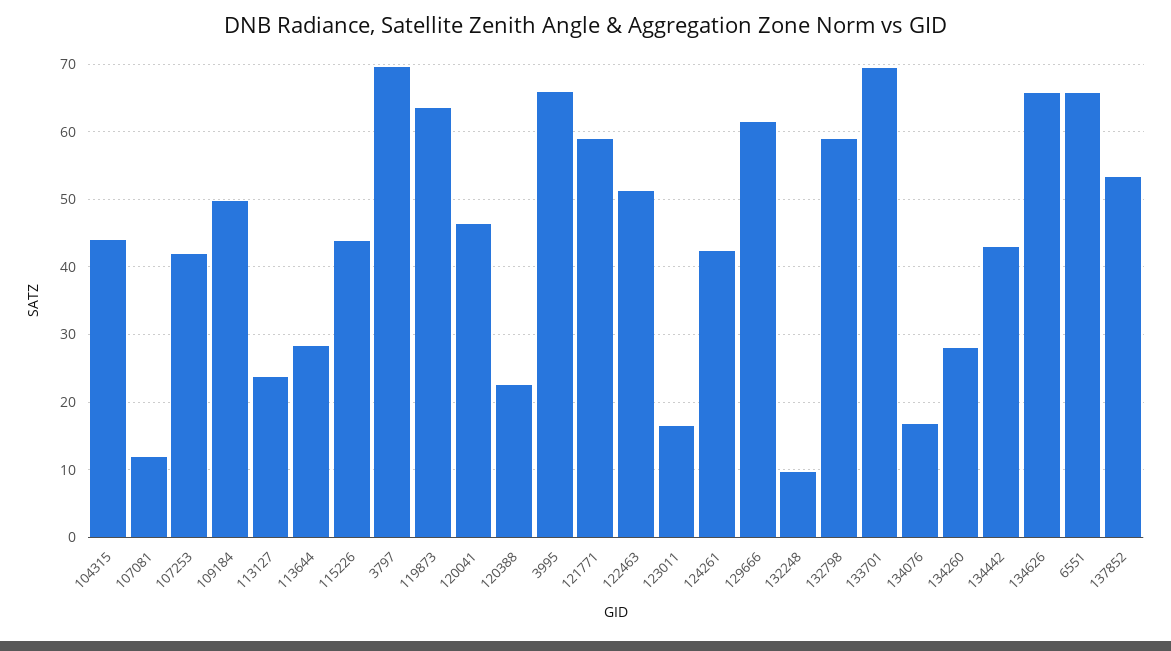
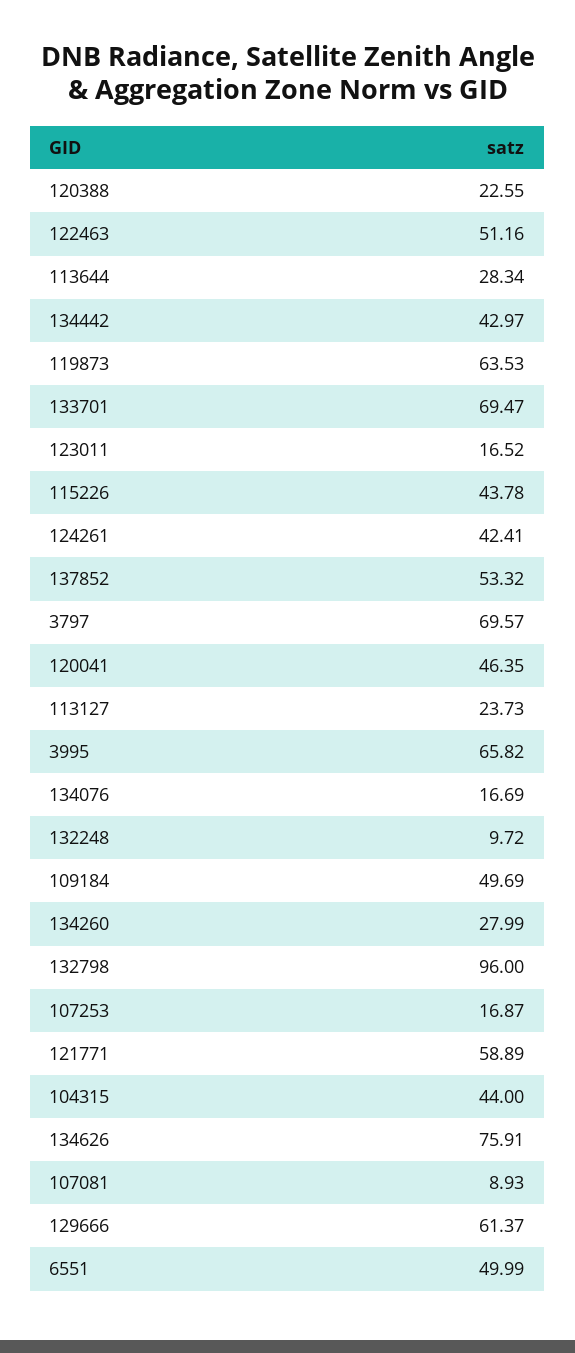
107081: 12 -> 8.93
107253: 42 -> 16.87
132798: 59 -> 96
134626: 66 -> 75.91
6551: 66 -> 49.99

